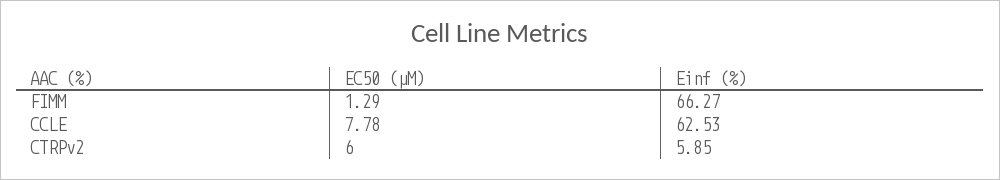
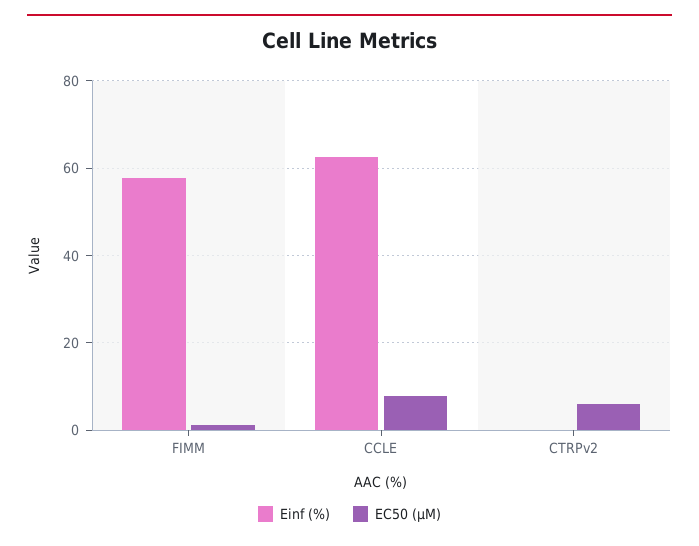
Einf (%), FIMM: 66.27 -> 58
Einf (%), CTRPv2: 5.85 -> 0

